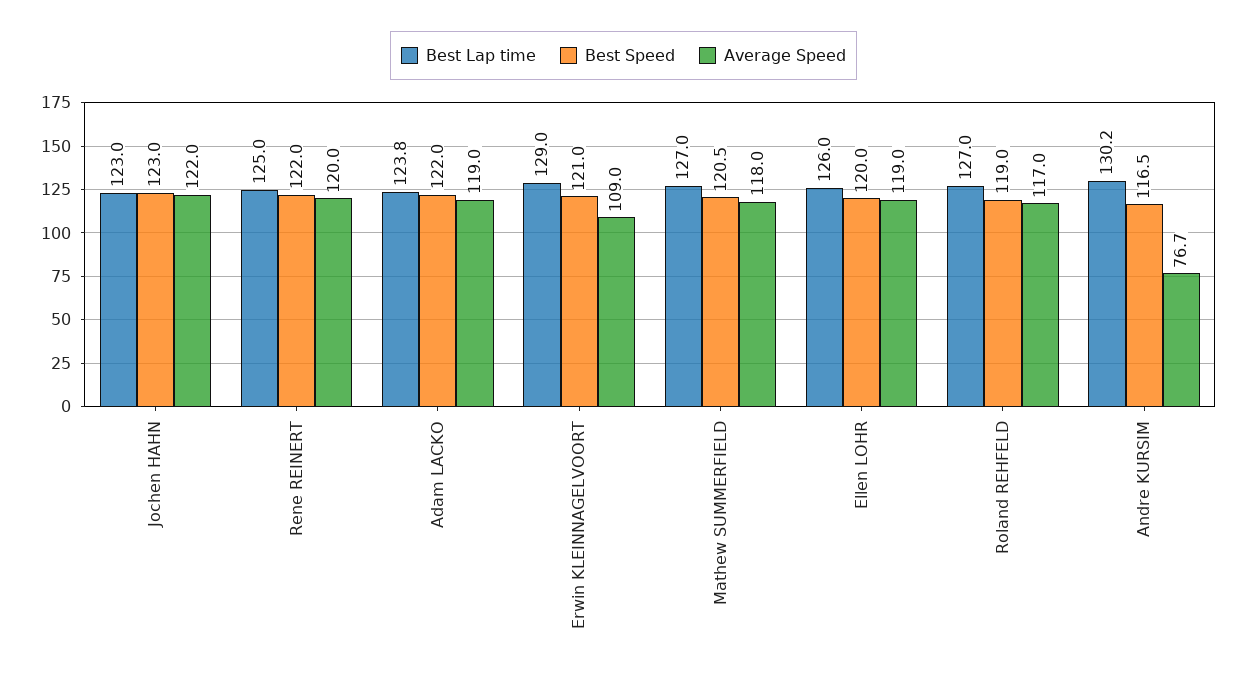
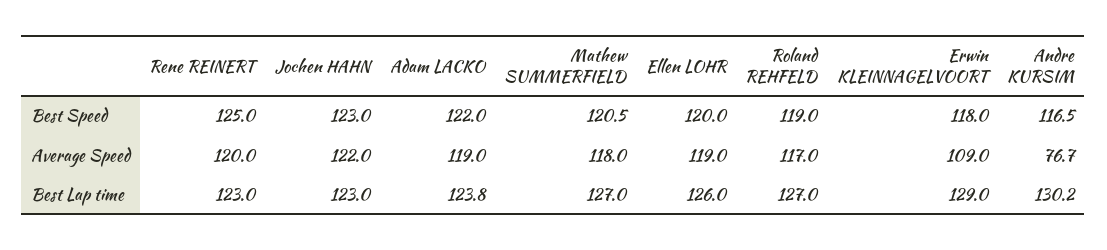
Best Lap time, Rene REINERT: 125 -> 123
Best Speed, Rene REINERT: 122 -> 125
Best Speed, Erwin KLEINNAGELVOORT: 121 -> 118

